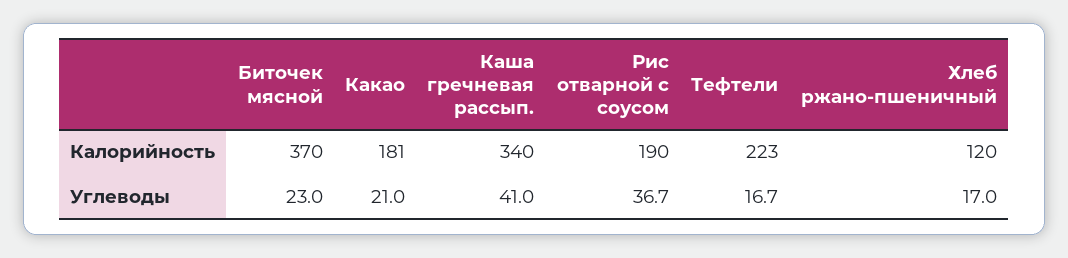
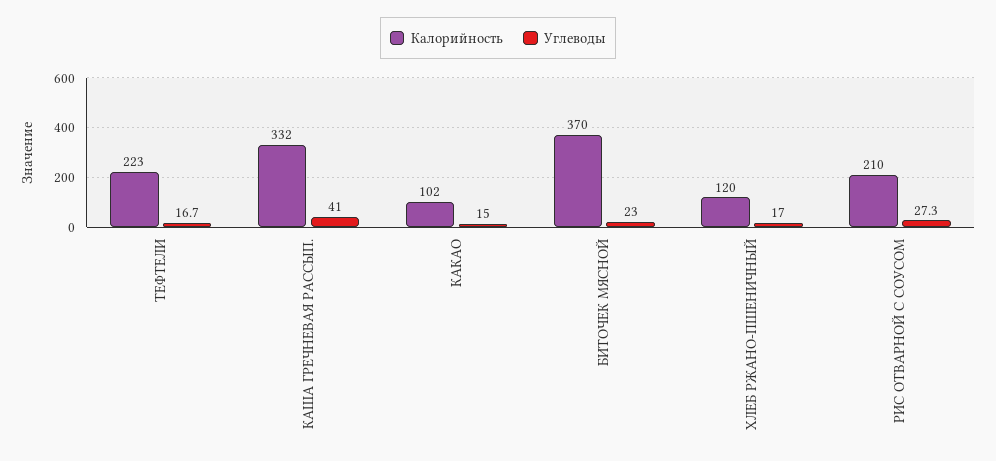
Калорийность, Какао: 181 -> 102
Калорийность, Каша гречневая рассып.: 340 -> 332
Калорийность, Рис отварной с соусом: 190 -> 210
Углеводы, Какао: 21 -> 15
Углеводы, Рис отварной с соусом: 36.7 -> 27.3

